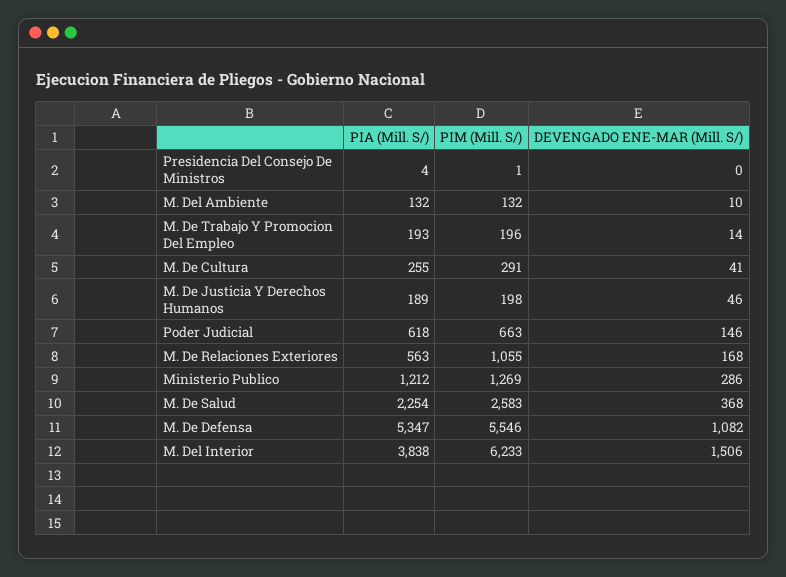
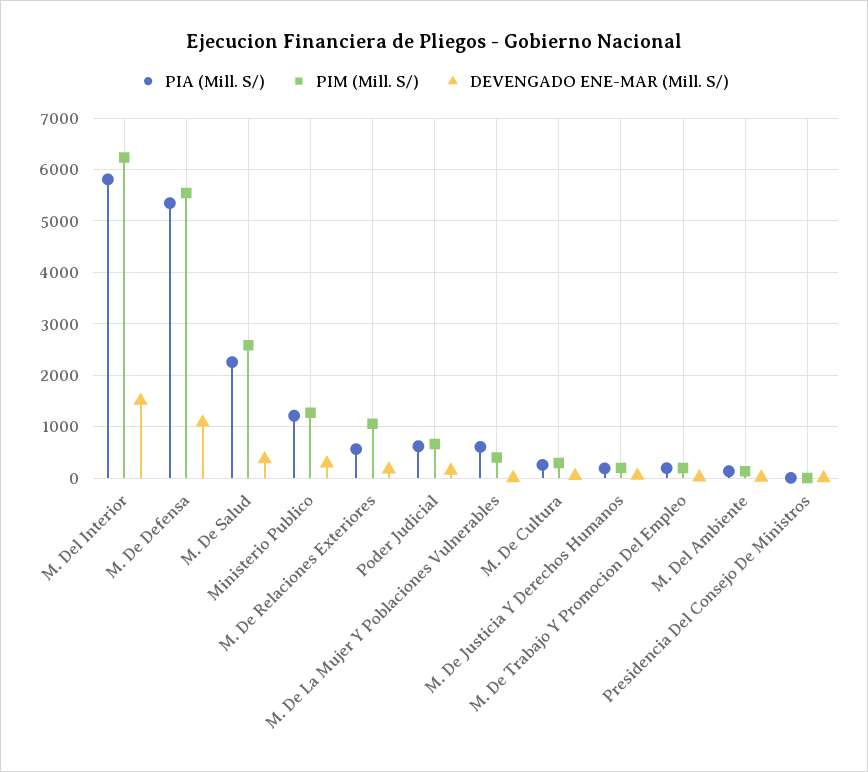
PIA (Mill. S/), M. Del Interior: 3838 -> 5800
PIA (Mill. S/), M. De La Mujer Y Poblaciones Vulnerables: none -> 600
PIM (Mill. S/), M. De La Mujer Y Poblaciones Vulnerables: none -> 400
DEVENGADO ENE-MAR (Mill. S/), M. De La Mujer Y Poblaciones Vulnerables: none -> 0

